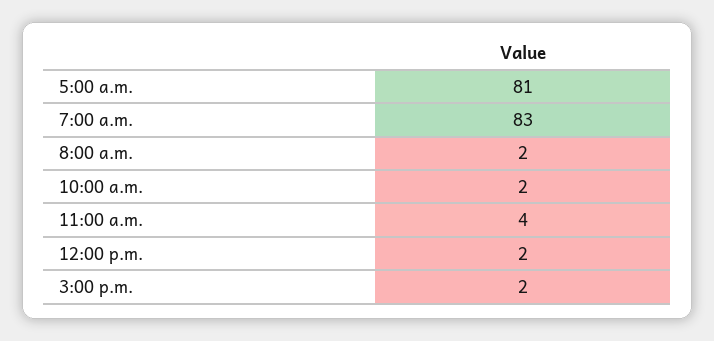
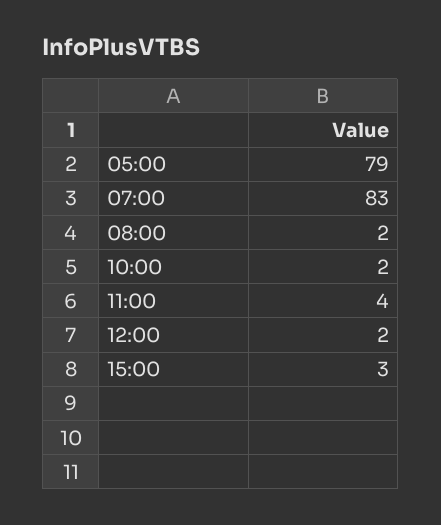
5:00 a.m.: 81 -> 79
3:00 p.m.: 2 -> 3

